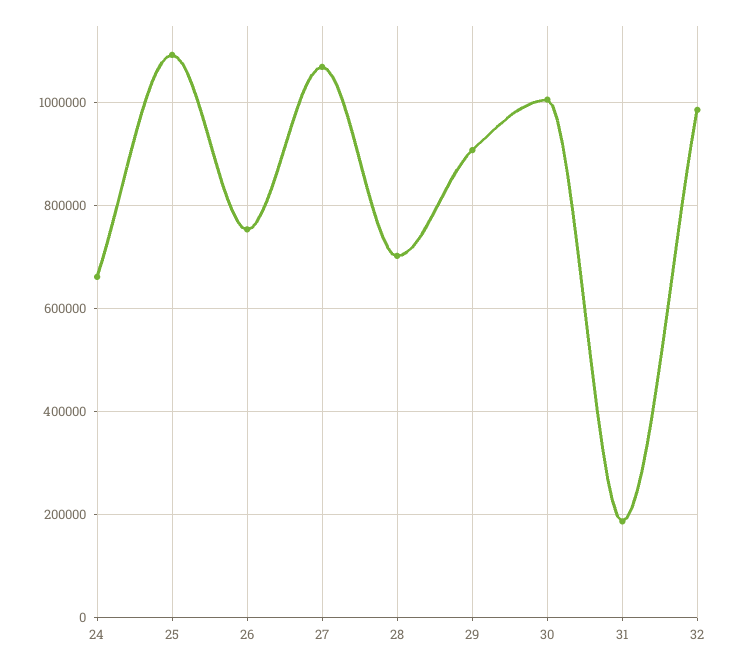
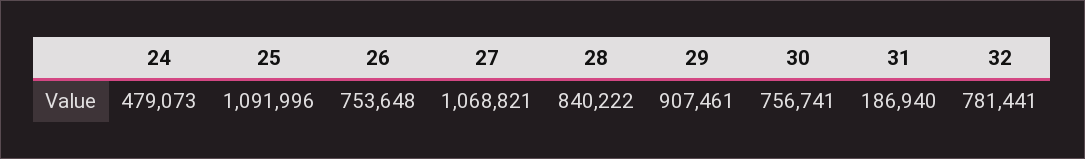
24: 660000 -> 479073
28: 700000 -> 840222
30: 1000000 -> 756741
32: 980000 -> 781441

